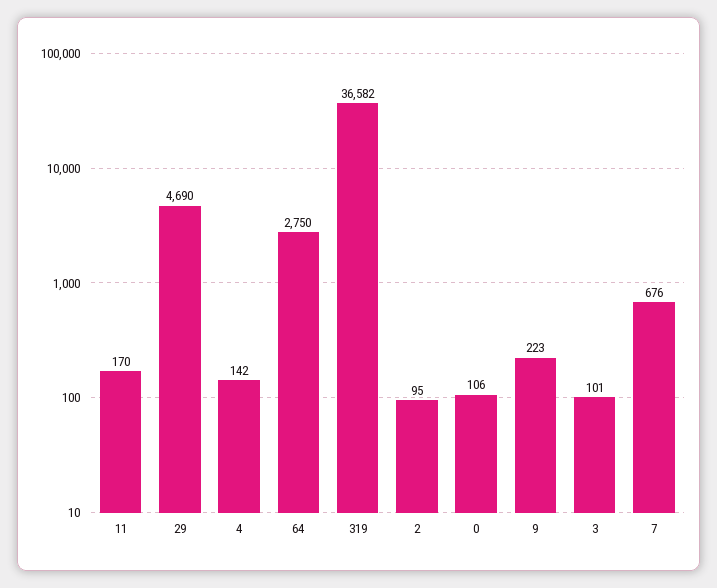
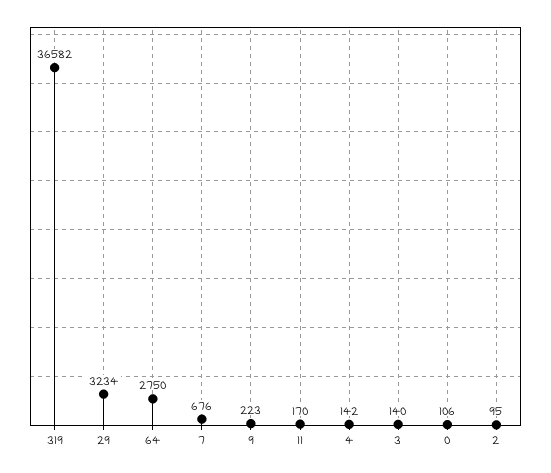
29: 4690 -> 3234
3: 101 -> 140

